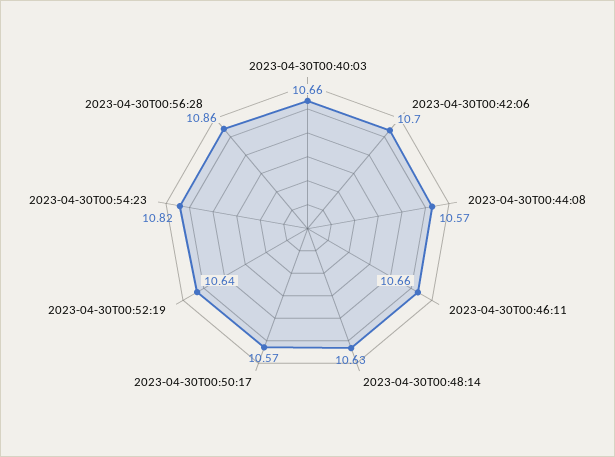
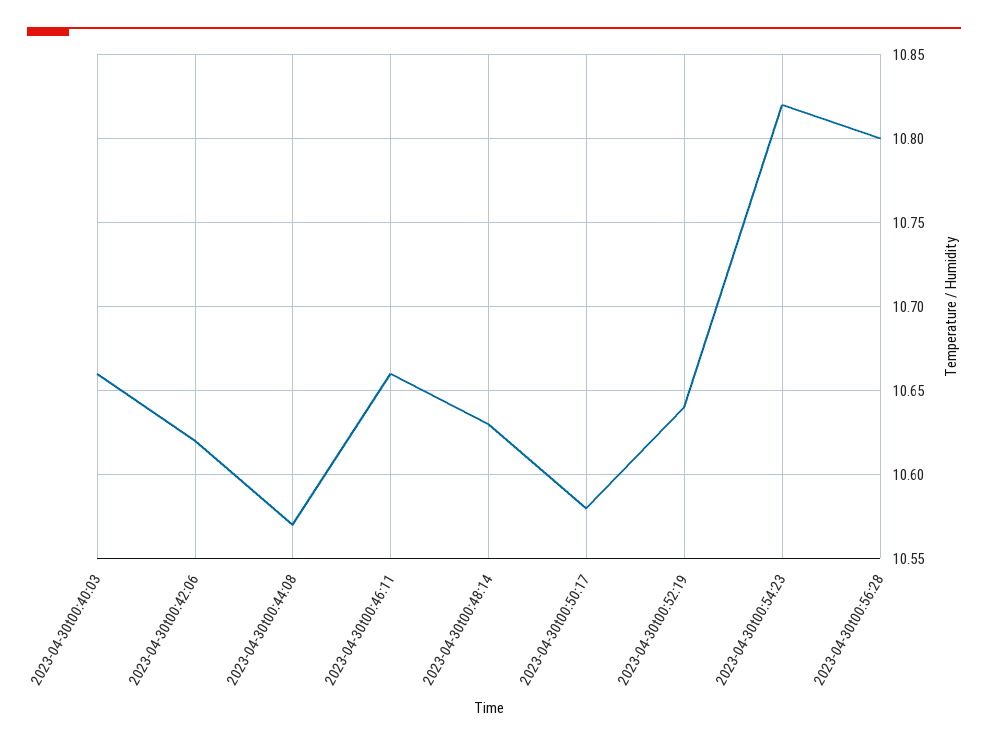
2023-04-30T00:42:06: 10.7 -> 10.62
2023-04-30T00:50:17: 10.57 -> 10.58
2023-04-30T00:56:28: 10.86 -> 10.8

